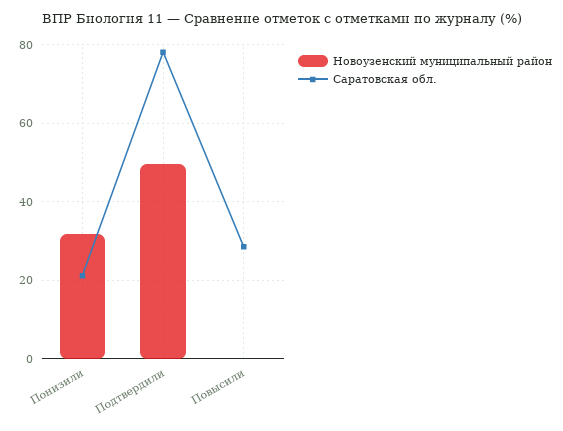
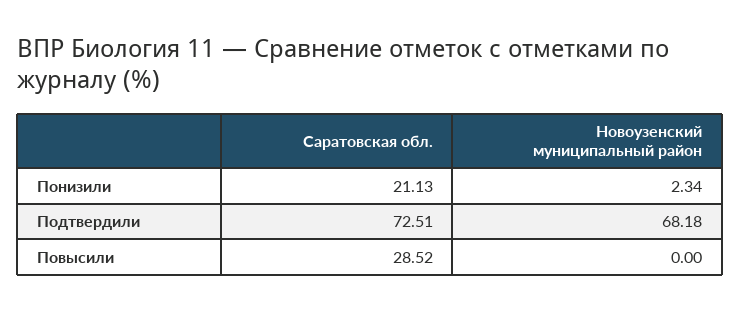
Новоузенский муниципальный район, Понизили: 32 -> 2.34
Новоузенский муниципальный район, Подтвердили: 50 -> 68.18
Саратовская обл., Подтвердили: 78 -> 72.51

